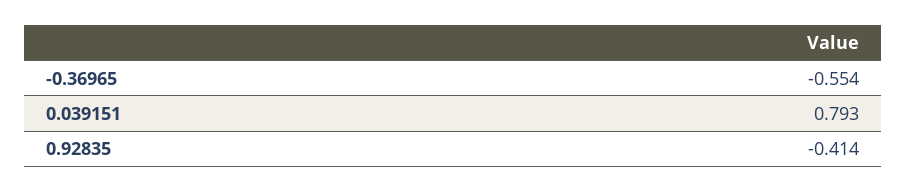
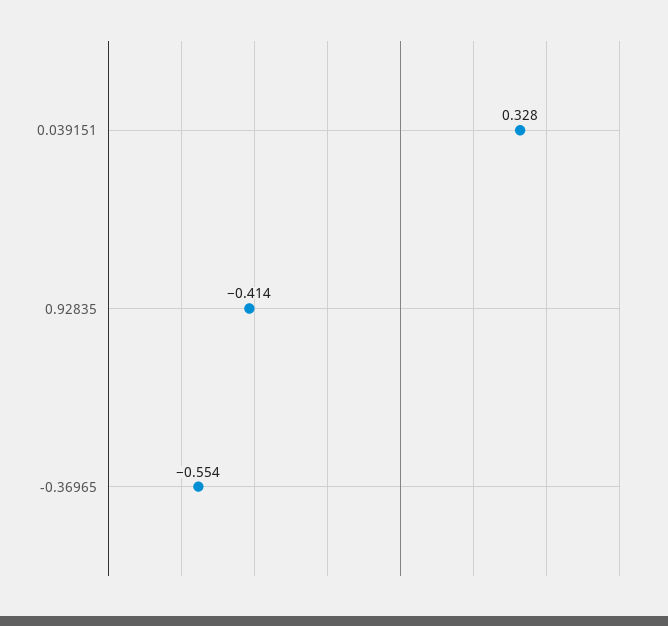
0.039151: 0.793 -> 0.328

